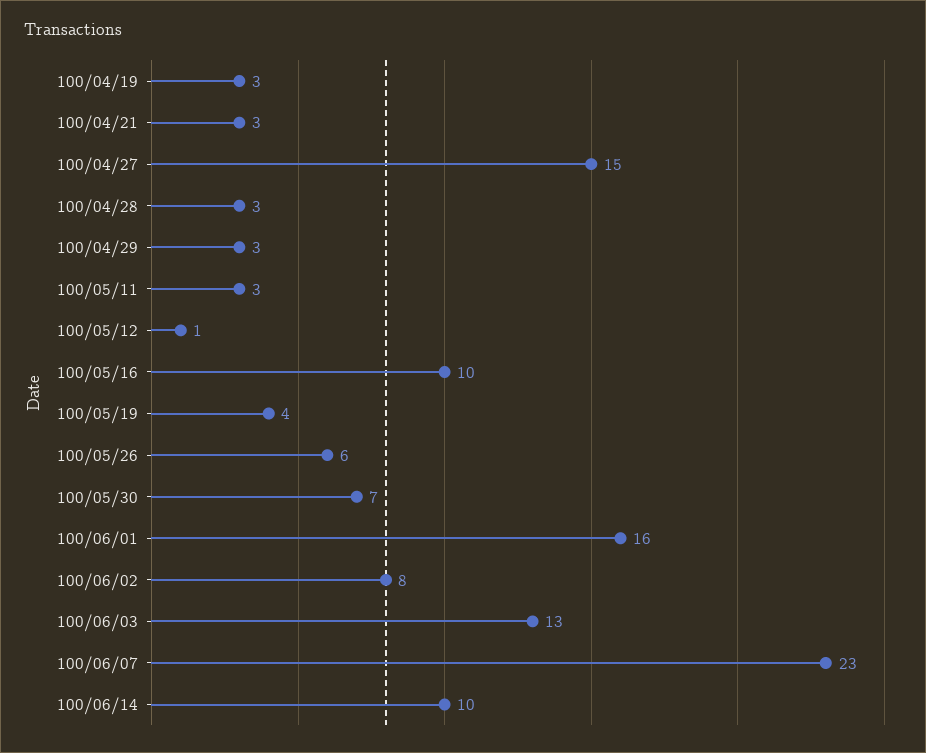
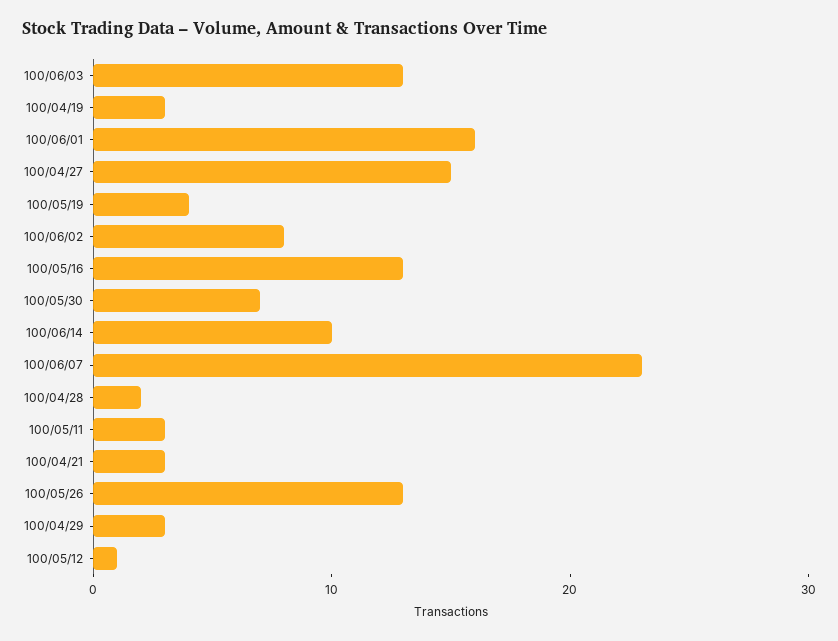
100/04/28: 3 -> 2
100/05/16: 10 -> 13
100/05/26: 6 -> 13

